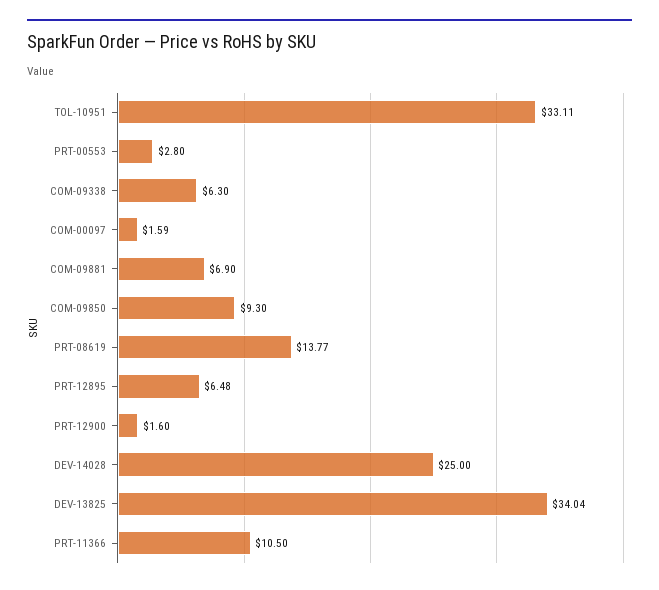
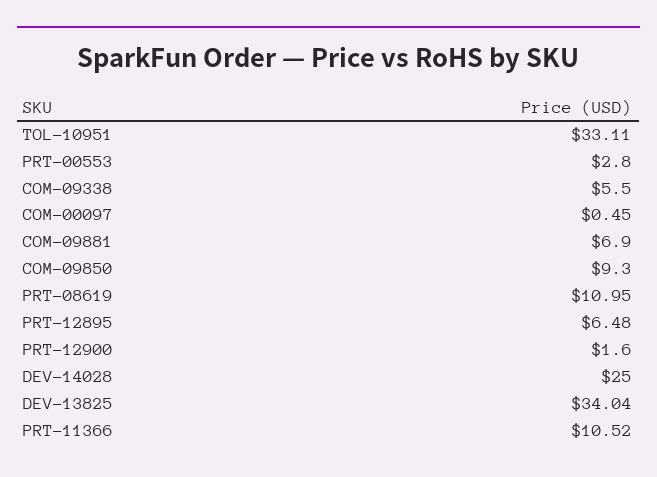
COM-09338: 6.3 -> 5.5
COM-00097: 1.59 -> 0.45
PRT-08619: 13.77 -> 10.95
PRT-11366: 10.5 -> 10.52

